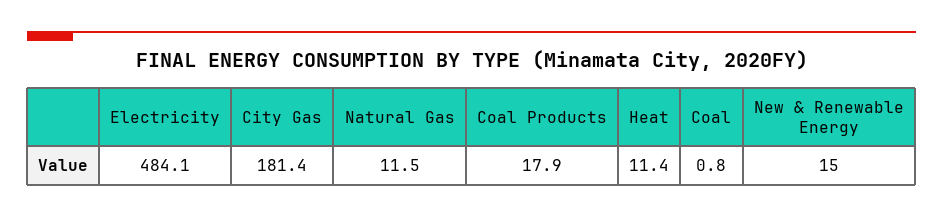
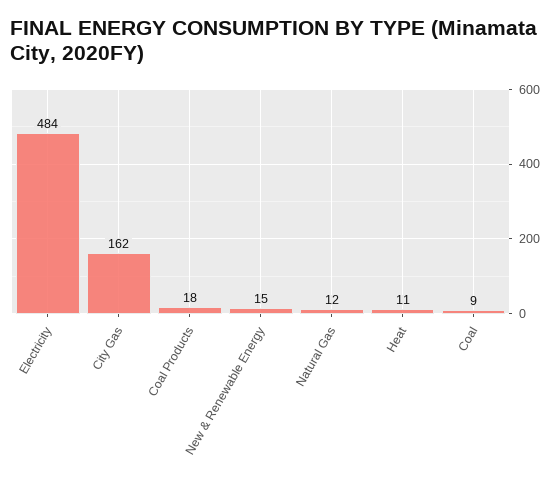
City Gas: 181.4 -> 162
Coal: 0.8 -> 9

